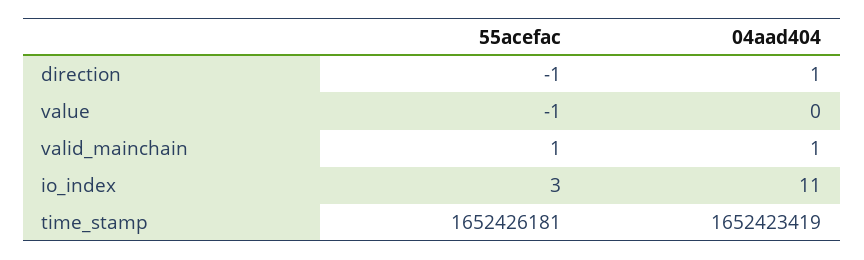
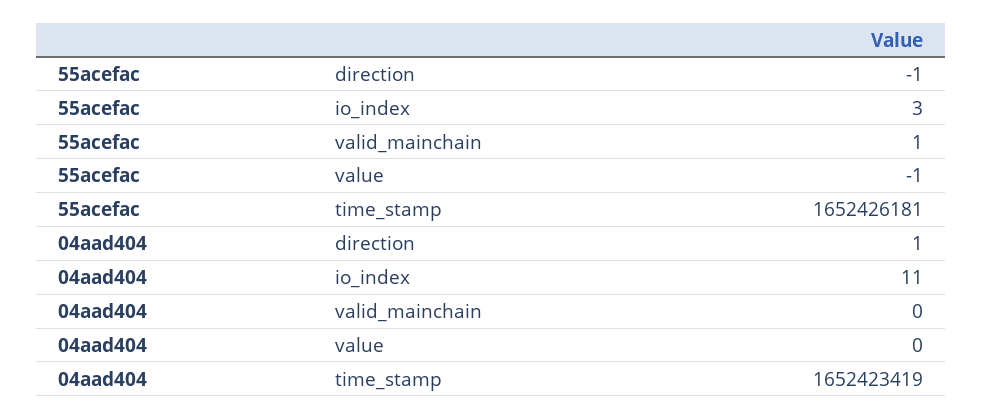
04aad404, valid_mainchain: 1 -> 0

